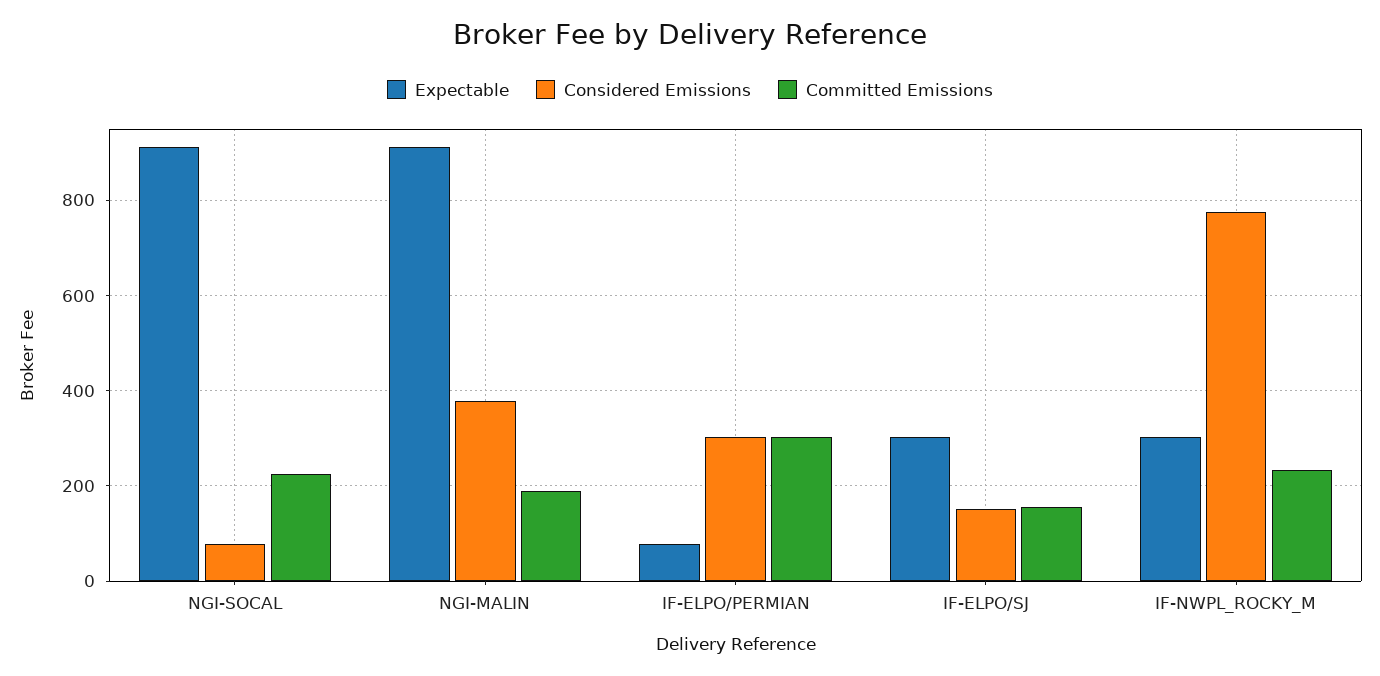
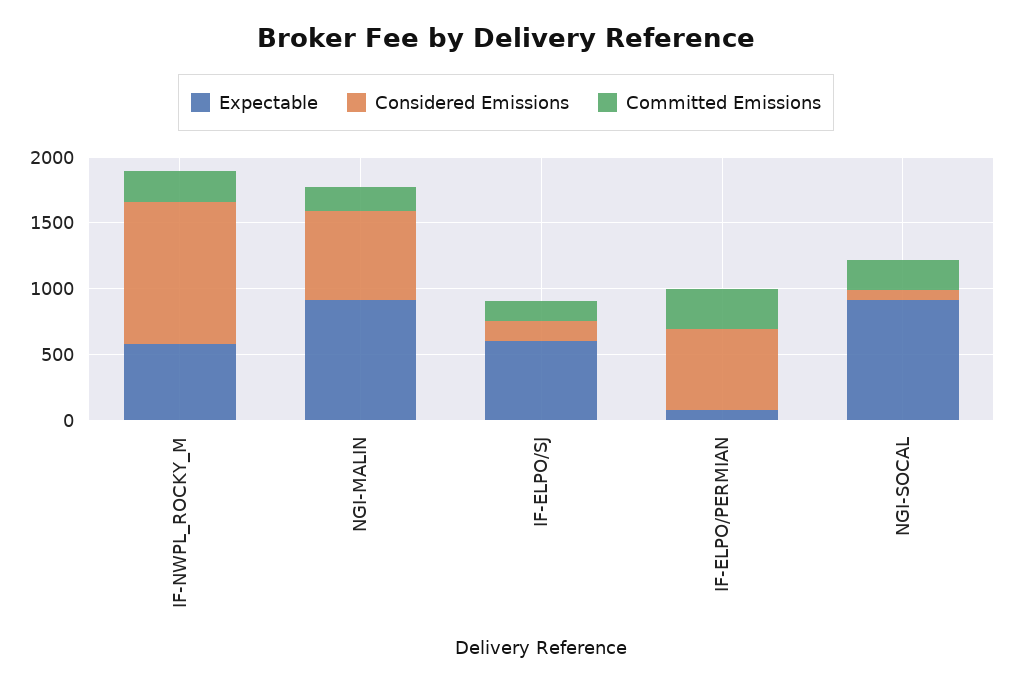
Considered Emissions, NGI-MALIN: 380 -> 700
Considered Emissions, IF-ELPO/PERMIAN: 300 -> 600
Expectable, IF-ELPO/SJ: 300 -> 600
Expectable, IF-NWPL_ROCKY_M: 300 -> 600
Considered Emissions, IF-NWPL_ROCKY_M: 780 -> 1100

